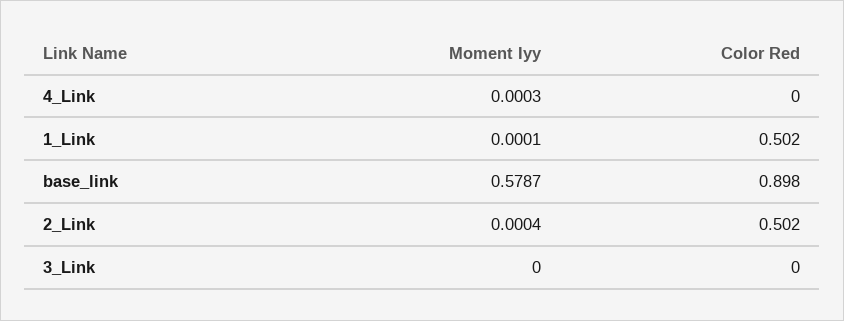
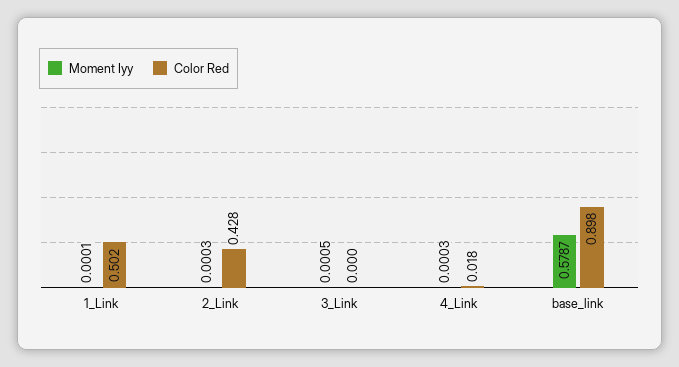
Color Red, 4_Link: 0 -> 0.018
Moment Iyy, 2_Link: 0.0004 -> 0.0003
Color Red, 2_Link: 0.502 -> 0.428
Moment Iyy, 3_Link: 0 -> 0.0005

